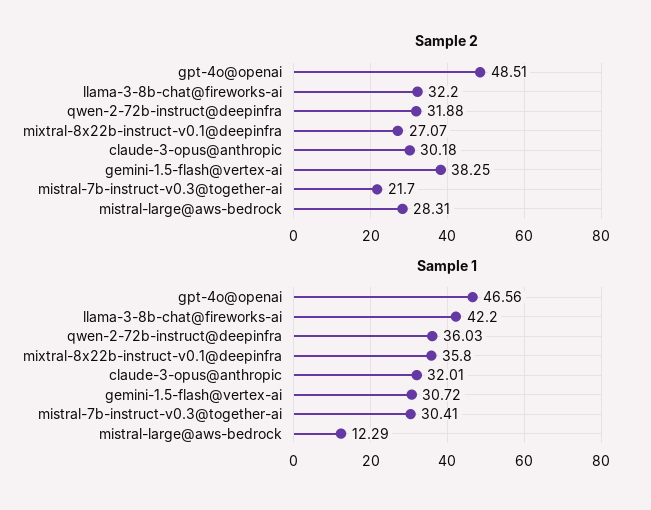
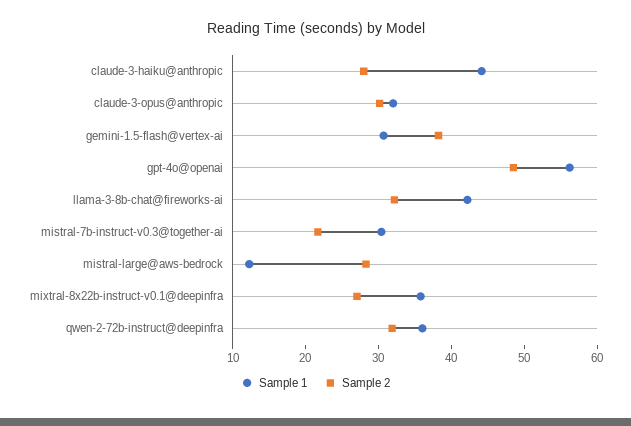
Sample 1, gpt-4o@openai: 46.56 -> 56
Sample 1, claude-3-haiku@anthropic: none -> 44
Sample 2, claude-3-haiku@anthropic: none -> 28

